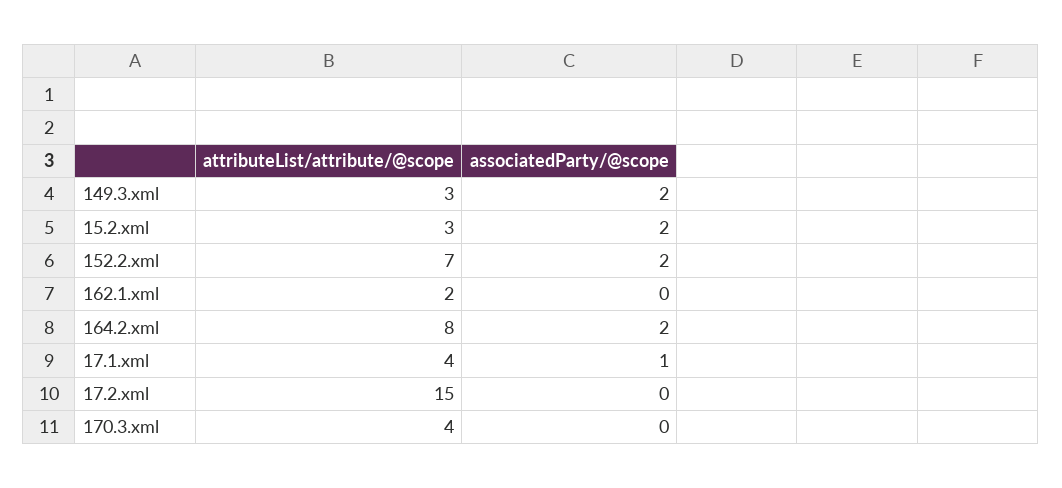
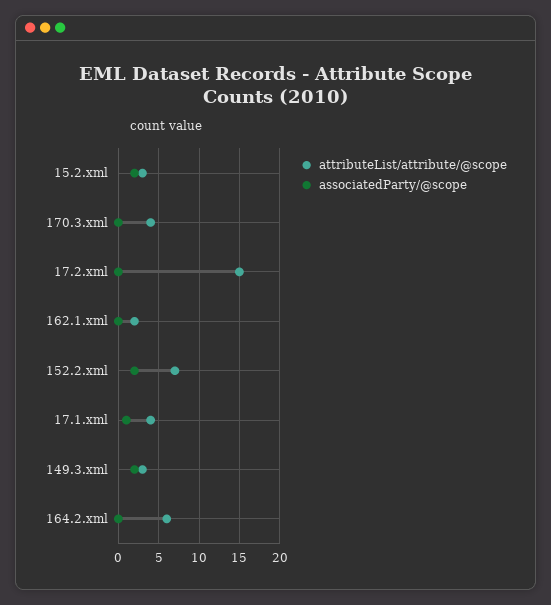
attributeList/attribute/@scope, 164.2.xml: 8 -> 6
associatedParty/@scope, 164.2.xml: 2 -> 0

